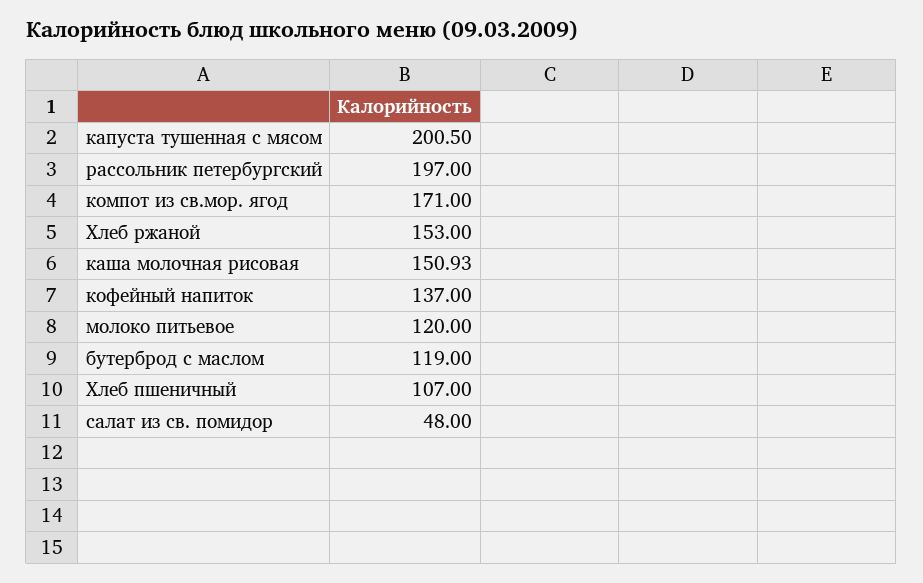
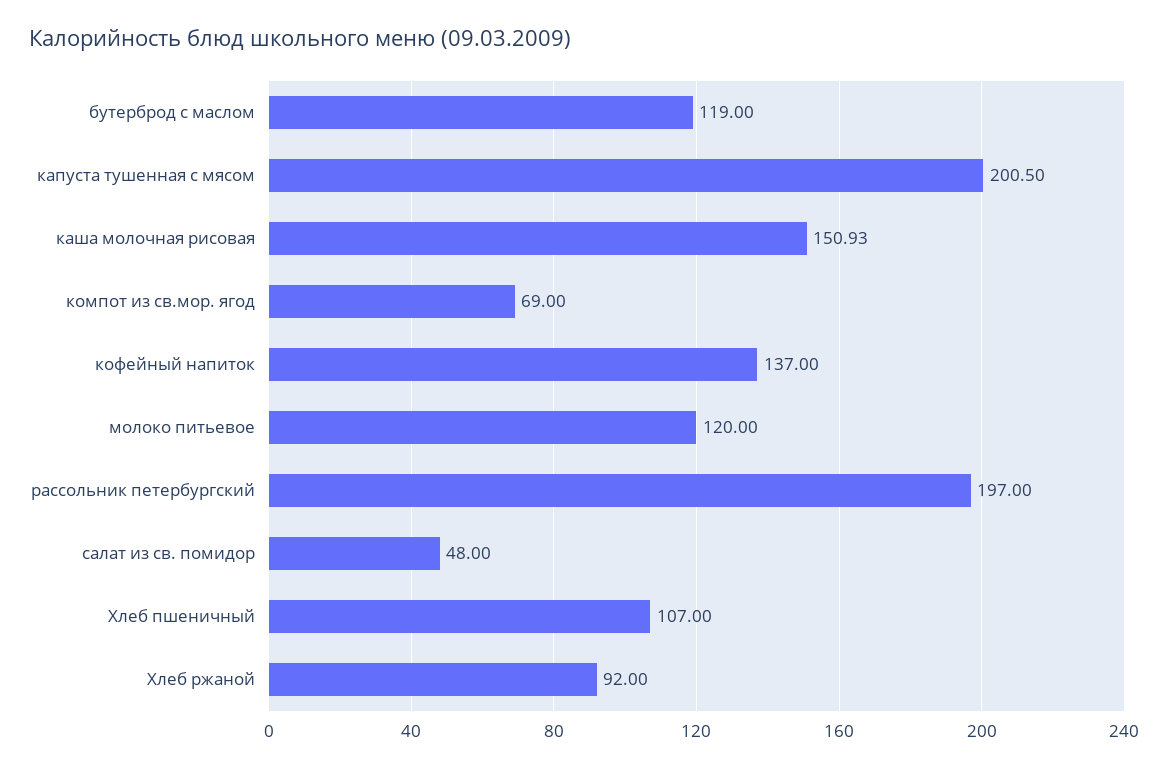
компот из св.мор. ягод: 171 -> 69
Хлеб ржаной: 153 -> 92

